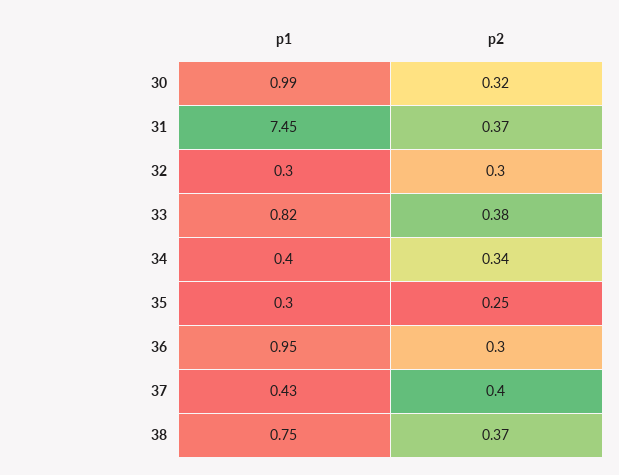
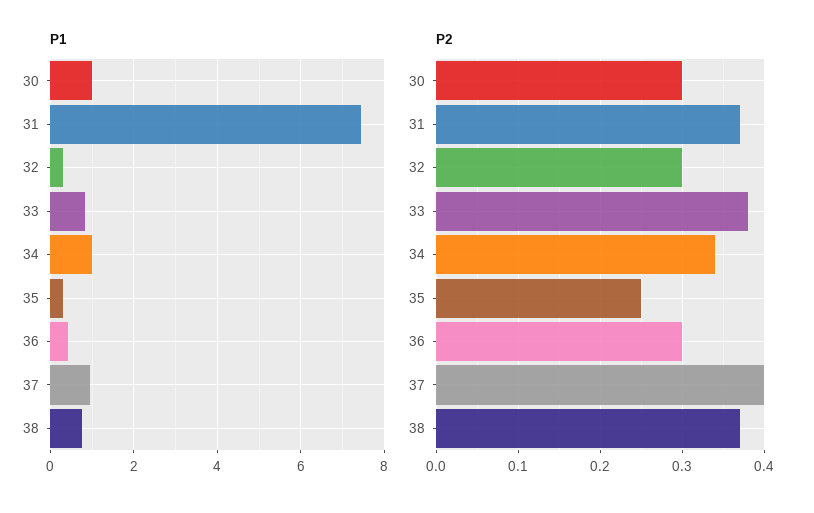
p2, 30: 0.32 -> 0.3
p1, 34: 0.4 -> 1
p1, 36: 0.95 -> 0.4
p1, 37: 0.43 -> 1

